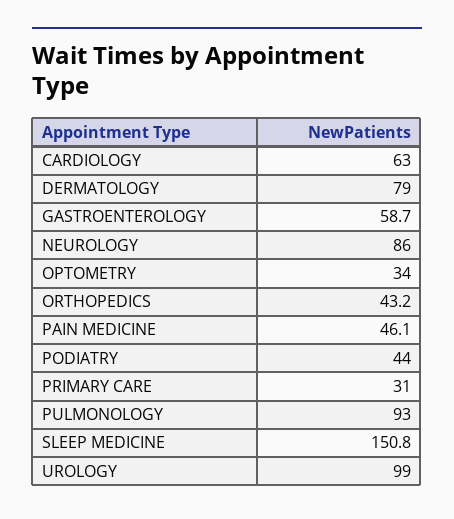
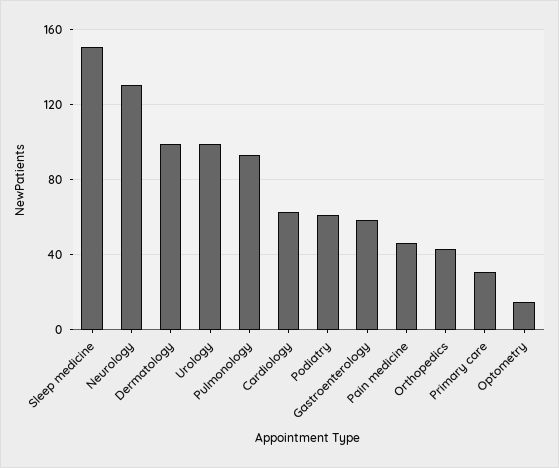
DERMATOLOGY: 79 -> 100
NEUROLOGY: 86 -> 130
OPTOMETRY: 34 -> 15
PODIATRY: 44 -> 60

